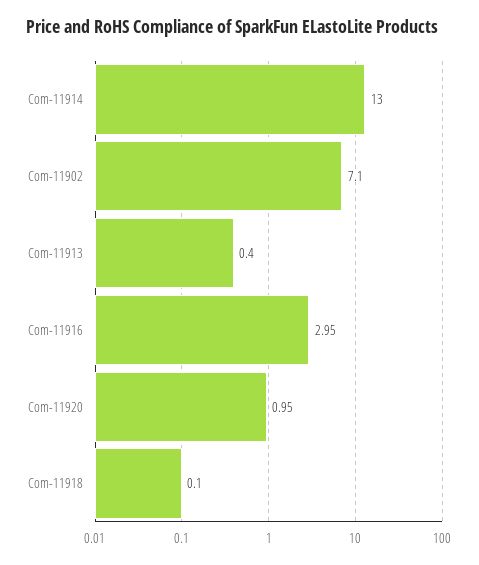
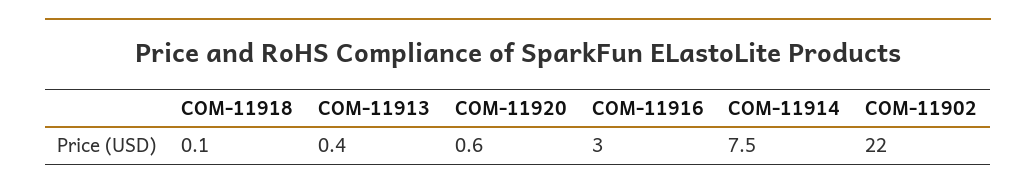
Com-11914: 13 -> 7.5
Com-11902: 7.1 -> 22
Com-11920: 0.95 -> 0.6

